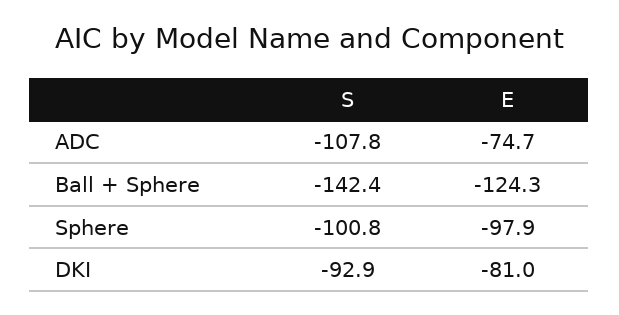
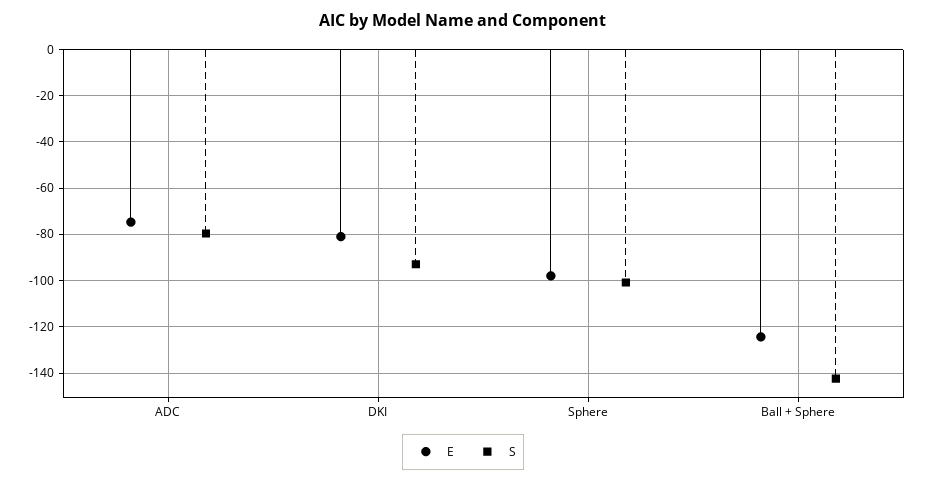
S, ADC: -107.8 -> -80

